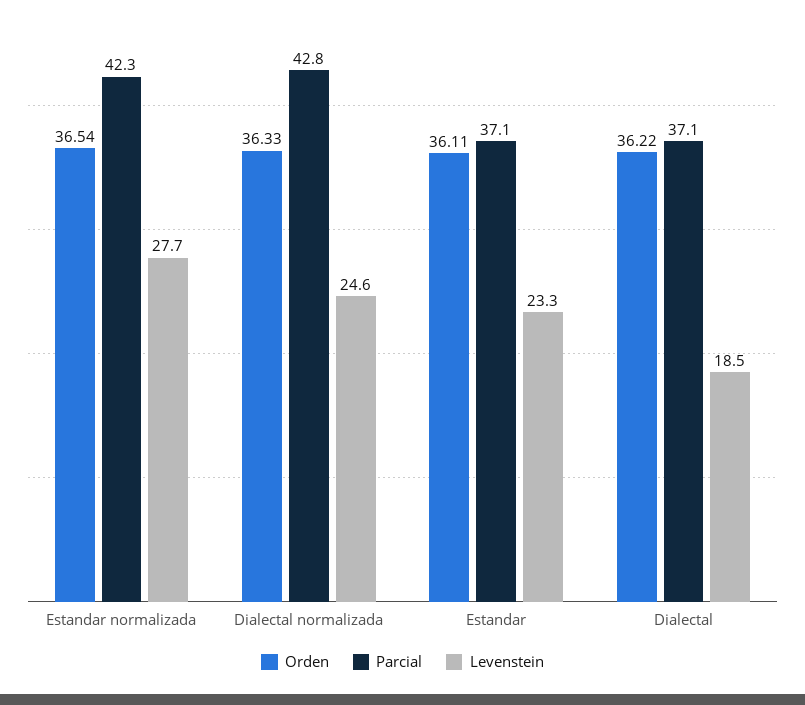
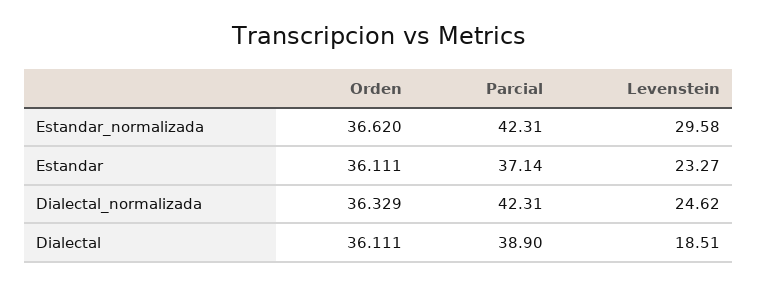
Orden, Estandar normalizada: 36.54 -> 36.62
Levenstein, Estandar normalizada: 27.7 -> 29.58
Parcial, Dialectal normalizada: 42.8 -> 42.31
Orden, Dialectal: 36.22 -> 36.111
Parcial, Dialectal: 37.1 -> 38.9

